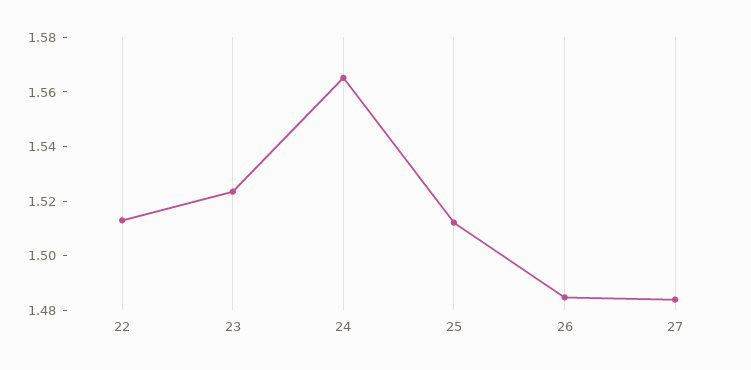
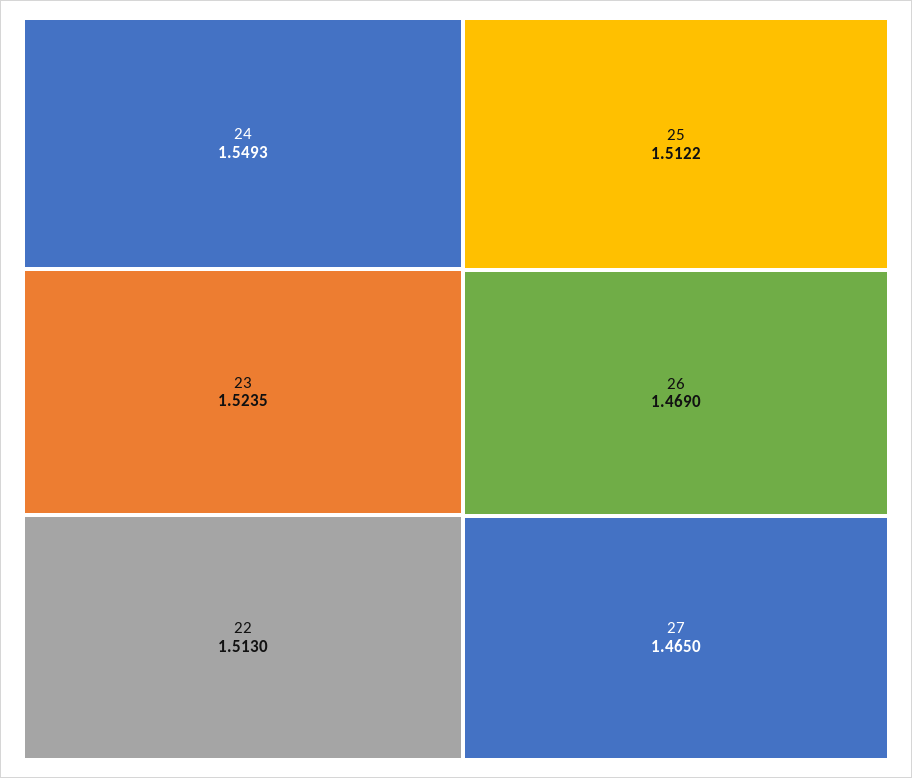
24: 1.565 -> 1.5493
26: 1.485 -> 1.469
27: 1.485 -> 1.465

